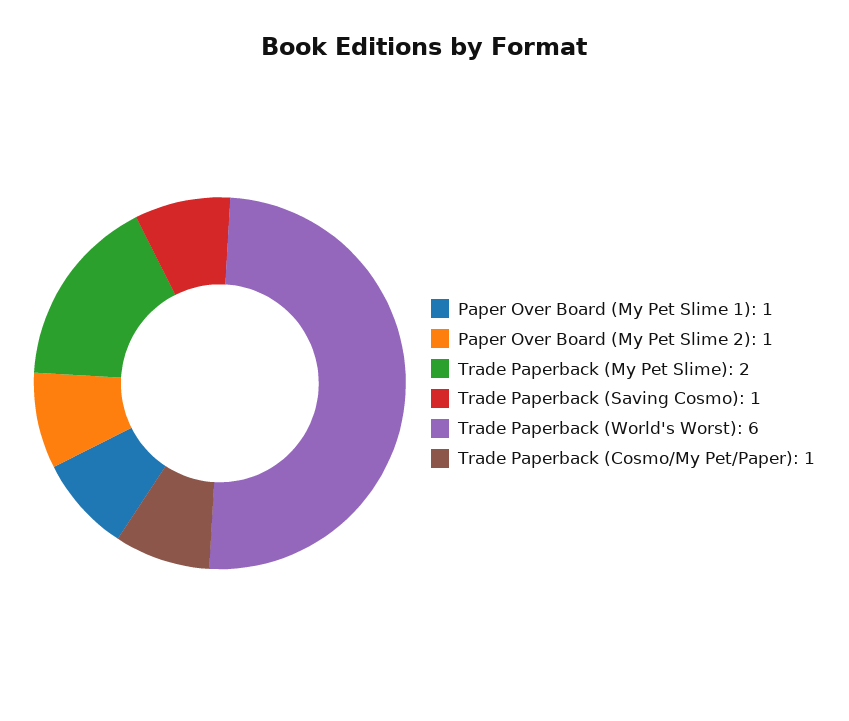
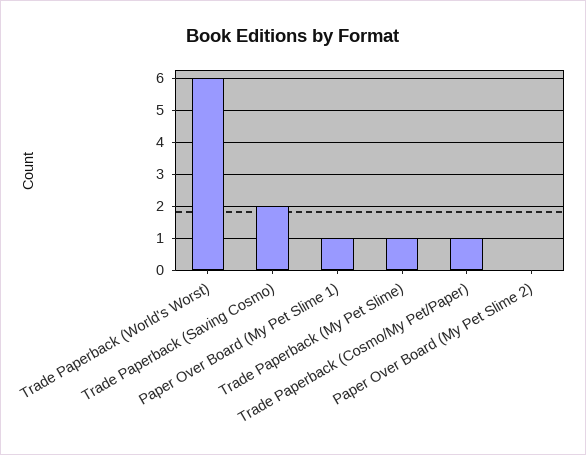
Paper Over Board (My Pet Slime 2): 1 -> 0
Trade Paperback (My Pet Slime): 2 -> 1
Trade Paperback (Saving Cosmo): 1 -> 2

